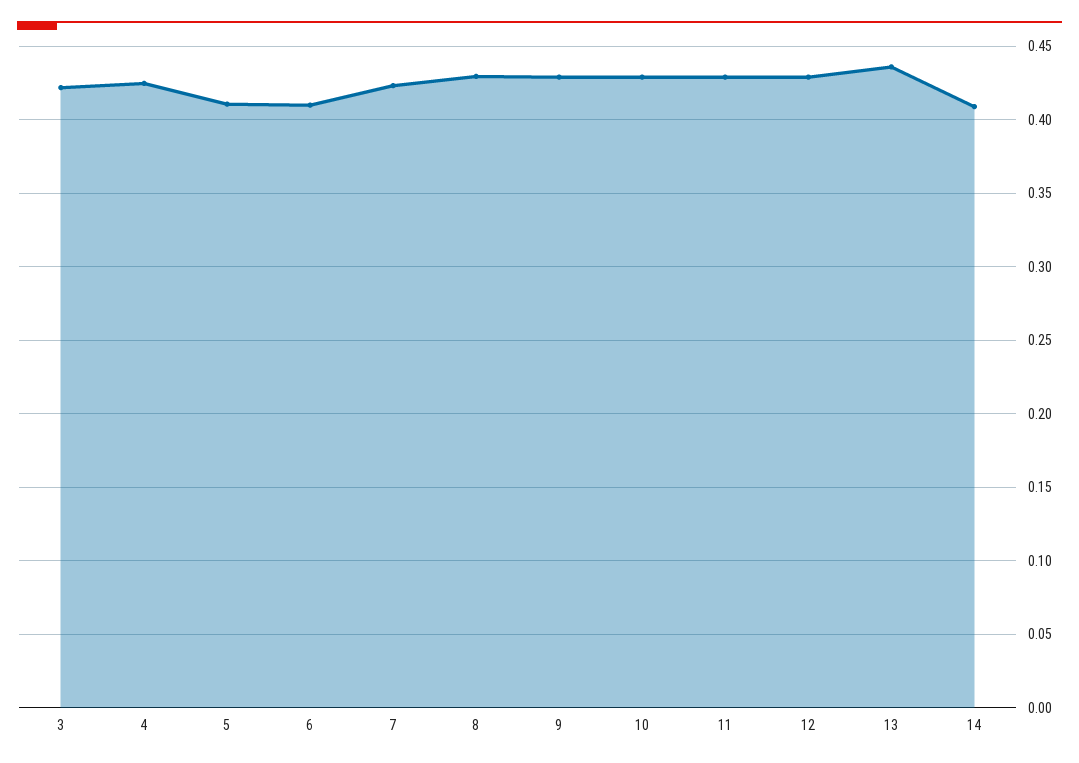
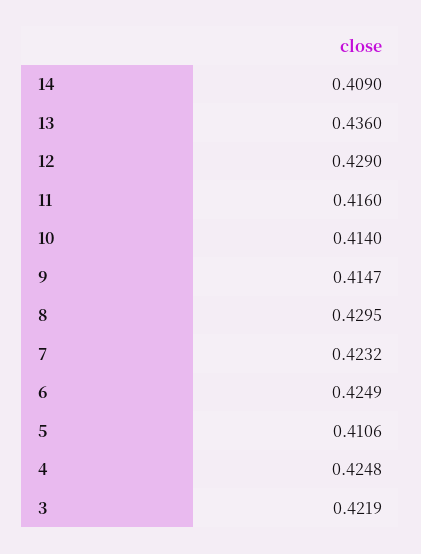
6: 0.41 -> 0.4249
9: 0.43 -> 0.4147
10: 0.43 -> 0.414
11: 0.43 -> 0.416

